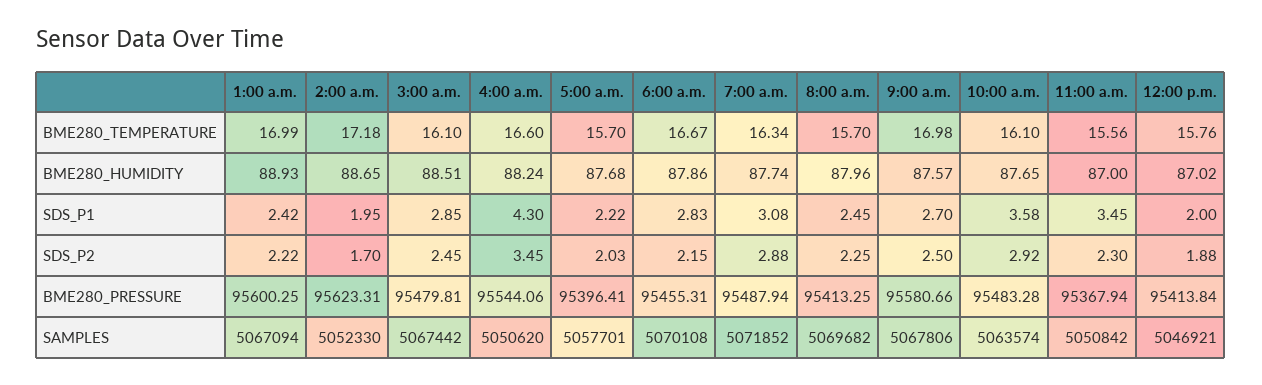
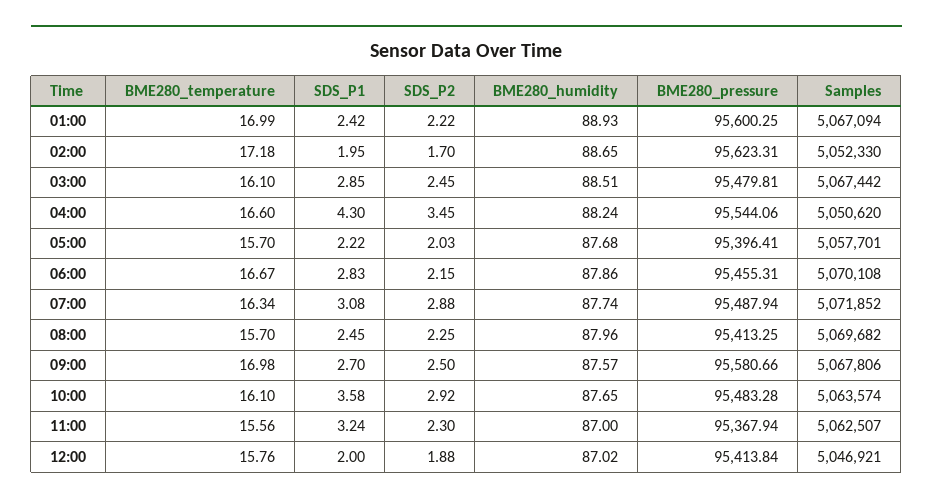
11:00 a.m., SDS_P1: 3.45 -> 3.24
11:00 a.m., SAMPLES: 5050842 -> 5062507

